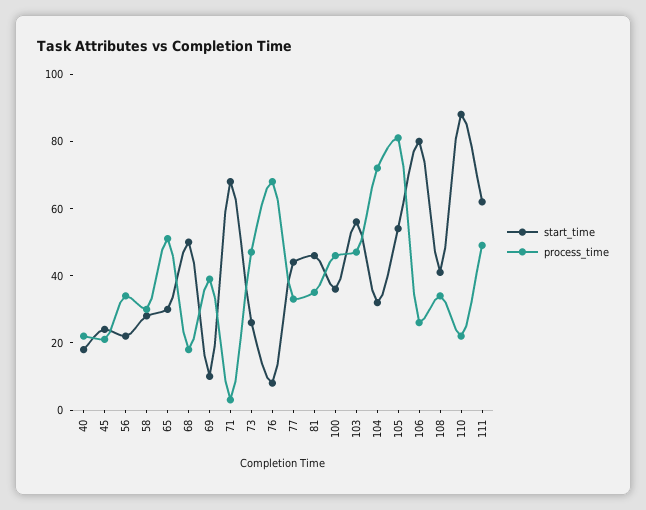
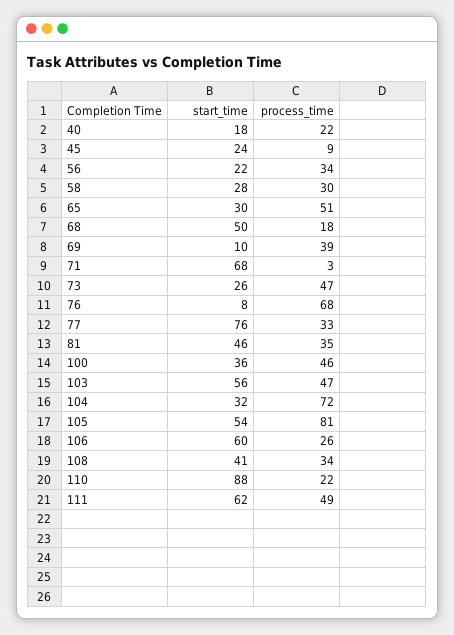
process_time, 45: 20 -> 9
start_time, 77: 45 -> 76
start_time, 106: 80 -> 60

